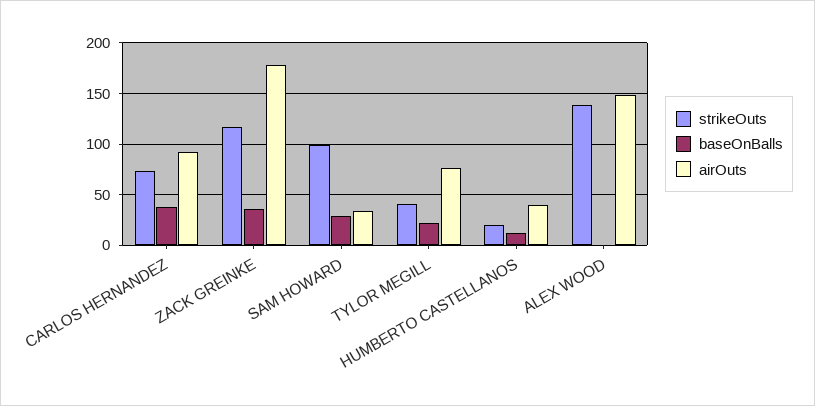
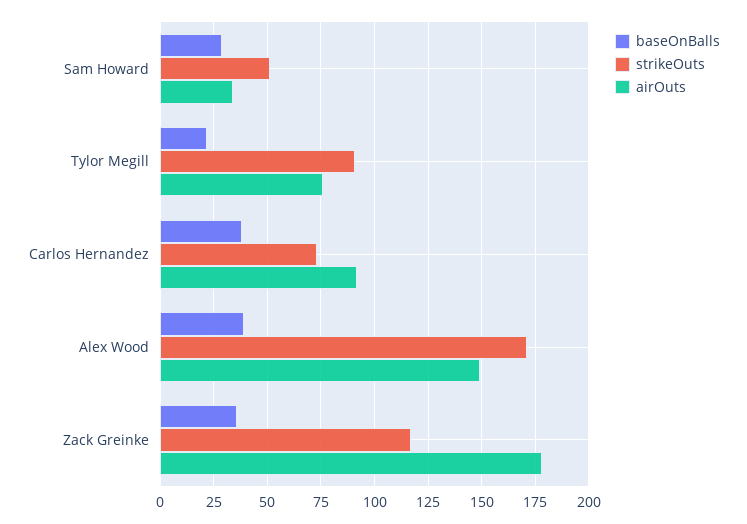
strikeOuts, SAM HOWARD: 100 -> 50
strikeOuts, TYLOR MEGILL: 40 -> 90
strikeOuts, HUMBERTO CASTELLANOS: 20 -> none
baseOnBalls, HUMBERTO CASTELLANOS: 10 -> none
airOuts, HUMBERTO CASTELLANOS: 40 -> none
strikeOuts, ALEX WOOD: 140 -> 170
baseOnBalls, ALEX WOOD: 0 -> 40

